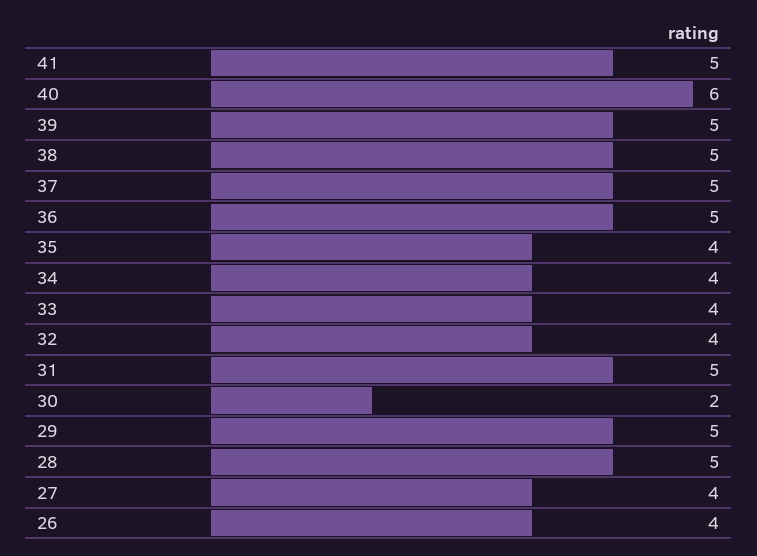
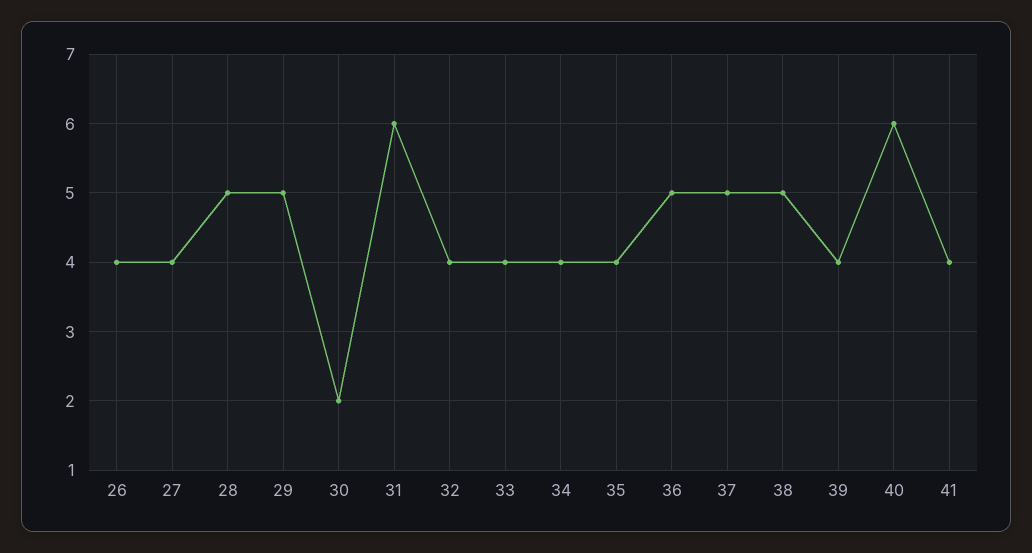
41: 5 -> 4
39: 5 -> 4
31: 5 -> 6

